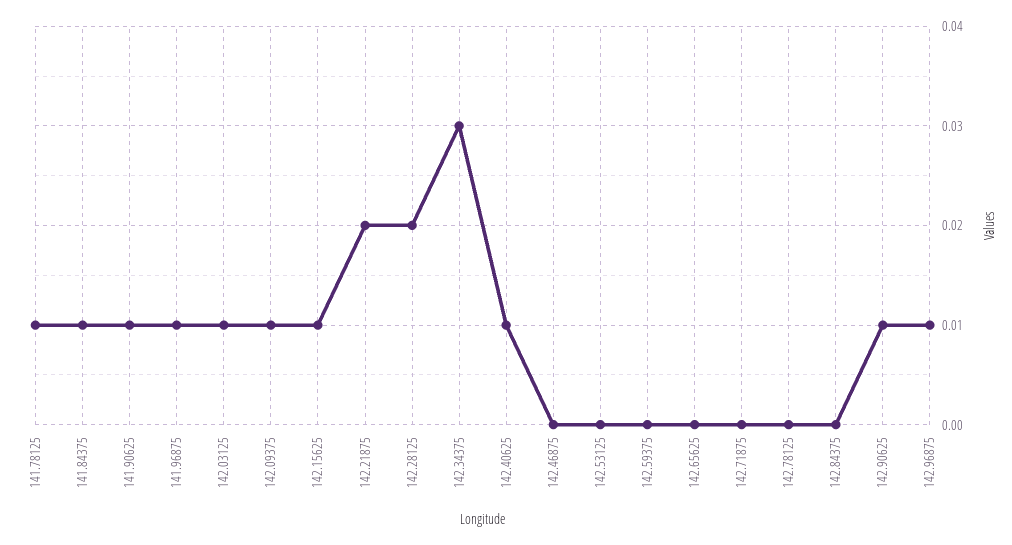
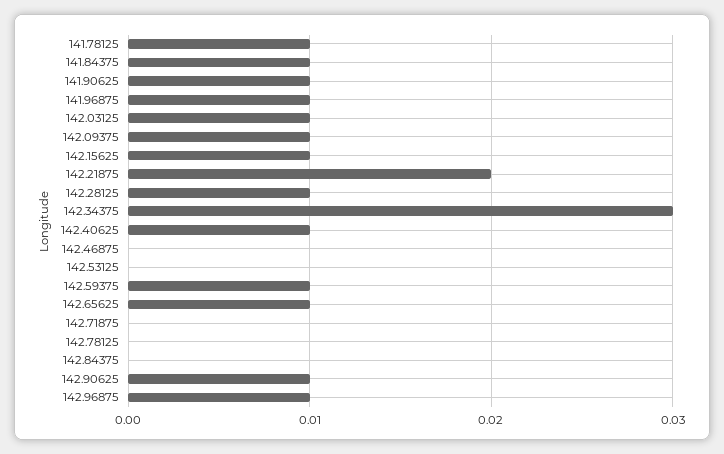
142.28125: 0.02 -> 0.01
142.59375: 0 -> 0.01
142.65625: 0 -> 0.01

